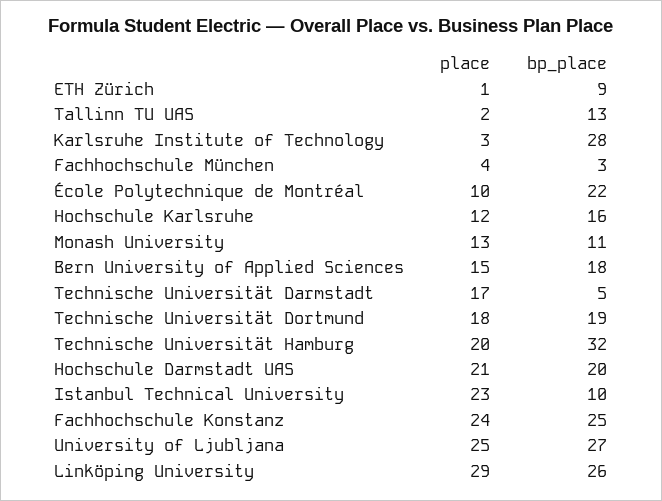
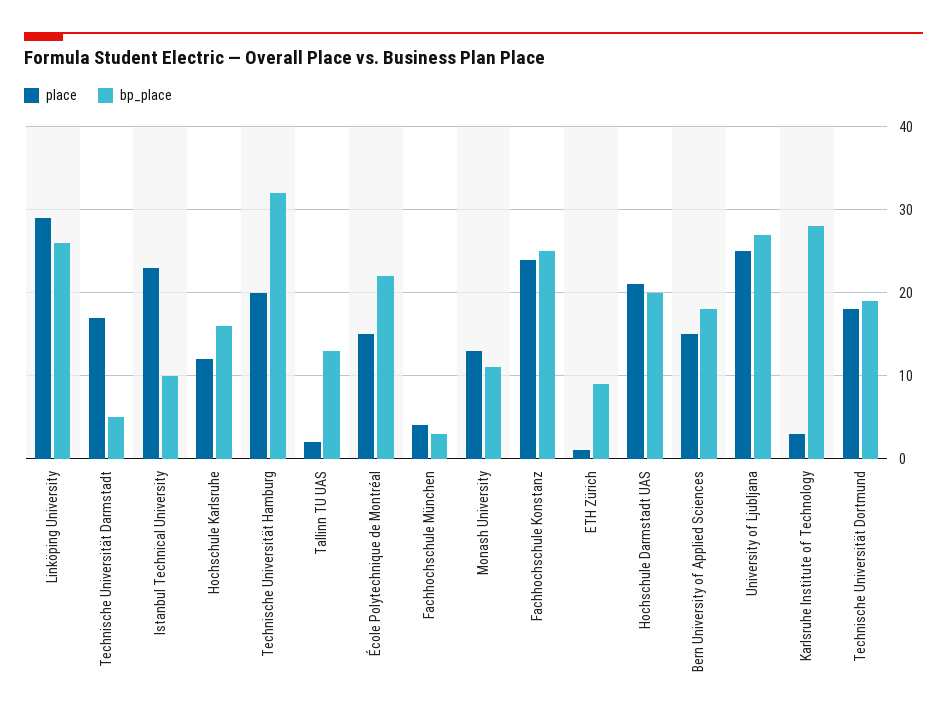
place, École Polytechnique de Montréal: 10 -> 15

